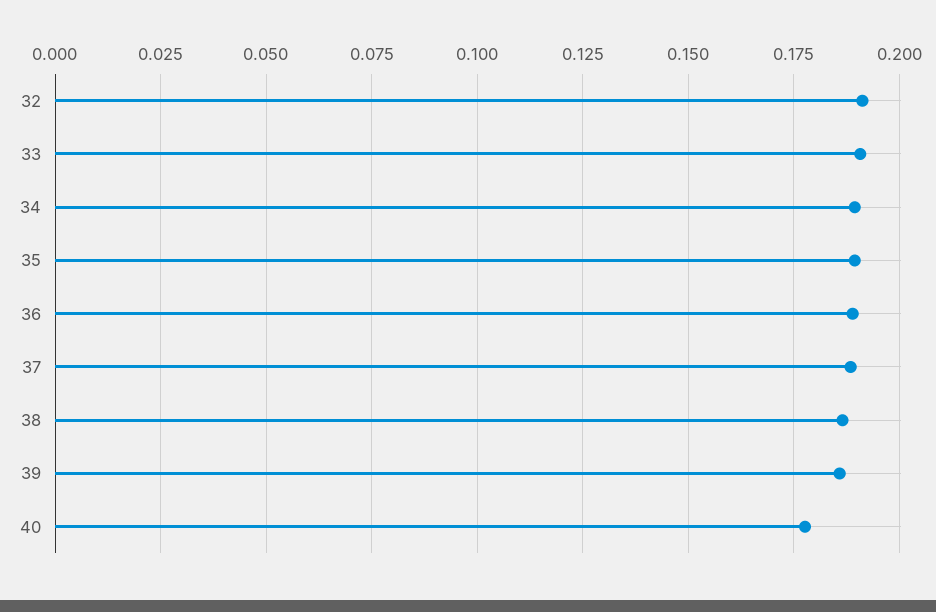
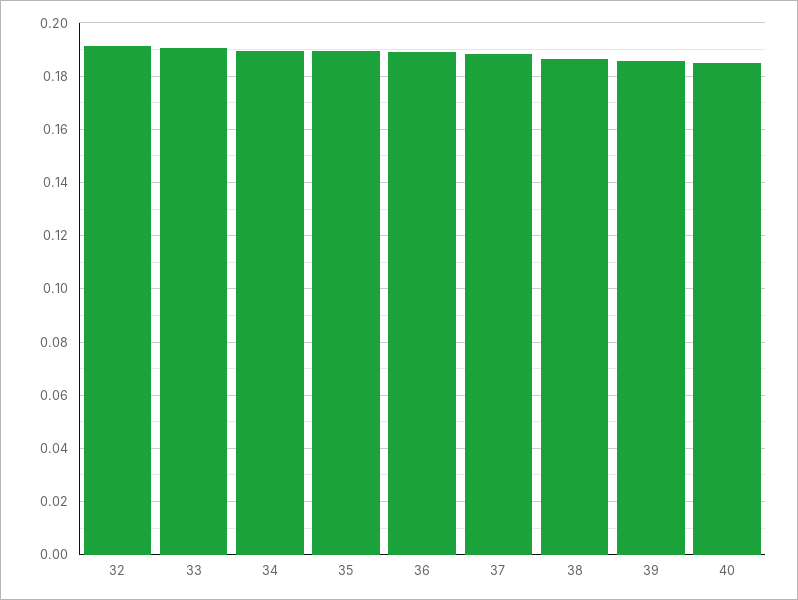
40: 0.1775 -> 0.185

